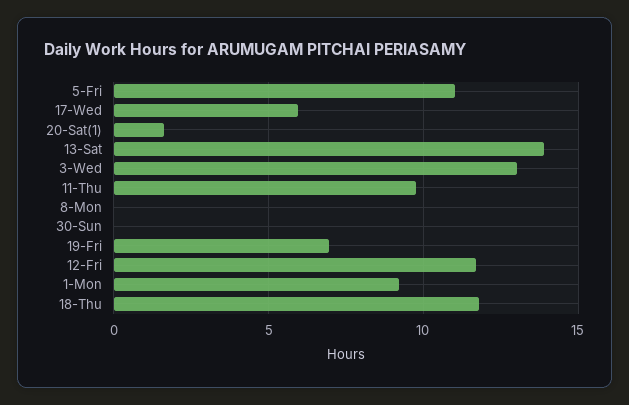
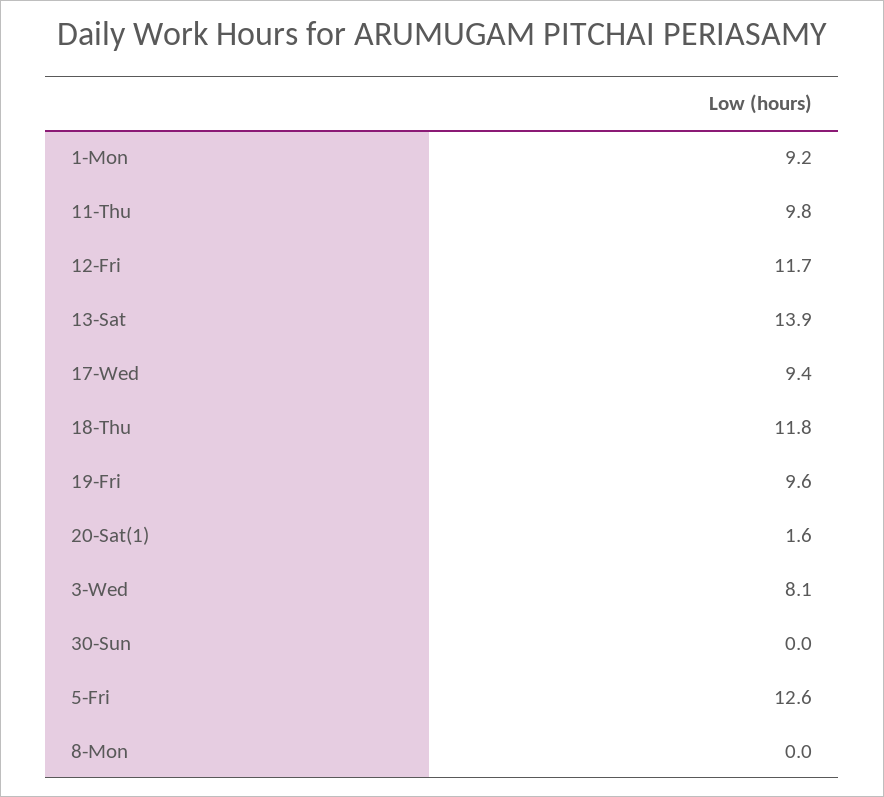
5-Fri: 11 -> 12.6
17-Wed: 6 -> 9.4
3-Wed: 13 -> 8.1
19-Fri: 7 -> 9.6

